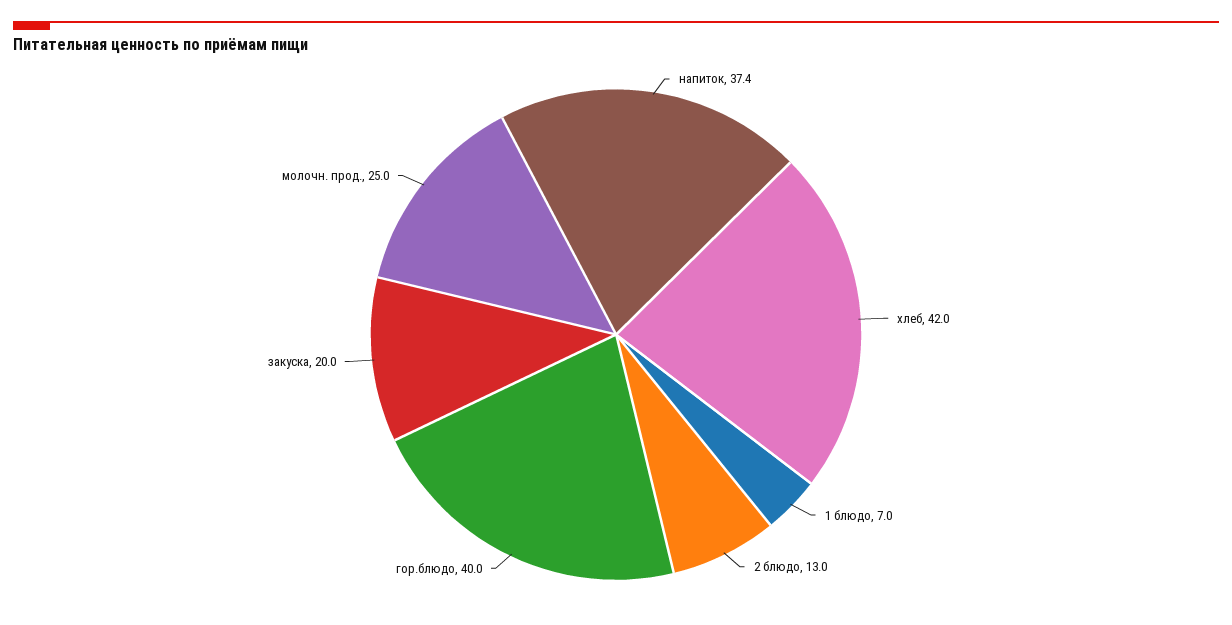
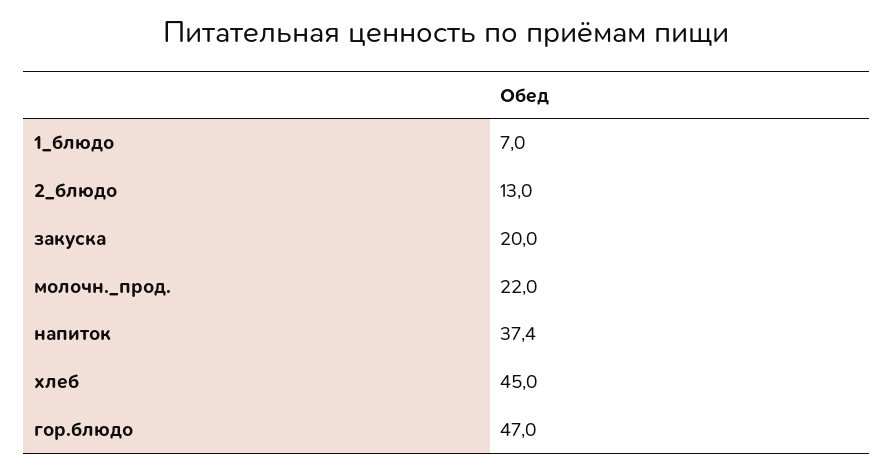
хлеб: 42 -> 45
гор.блюдо: 40 -> 47
молочн. прод.: 25 -> 22

